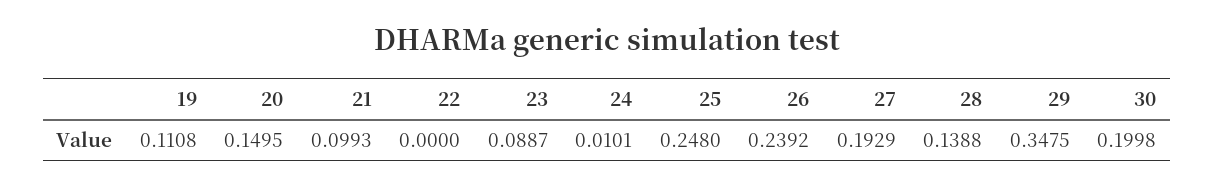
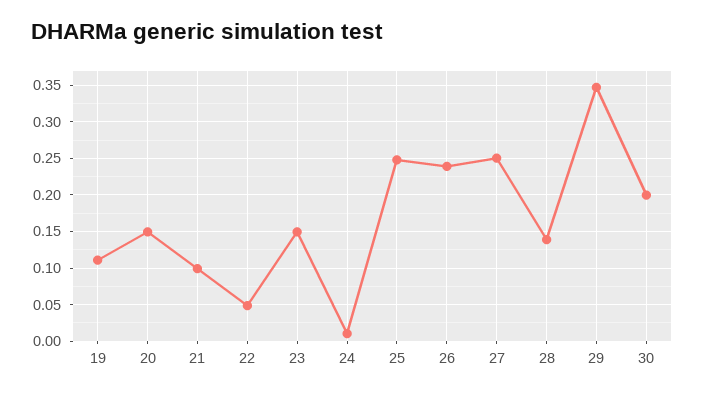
22: 0 -> 0.05
23: 0.0887 -> 0.15
27: 0.1929 -> 0.25

